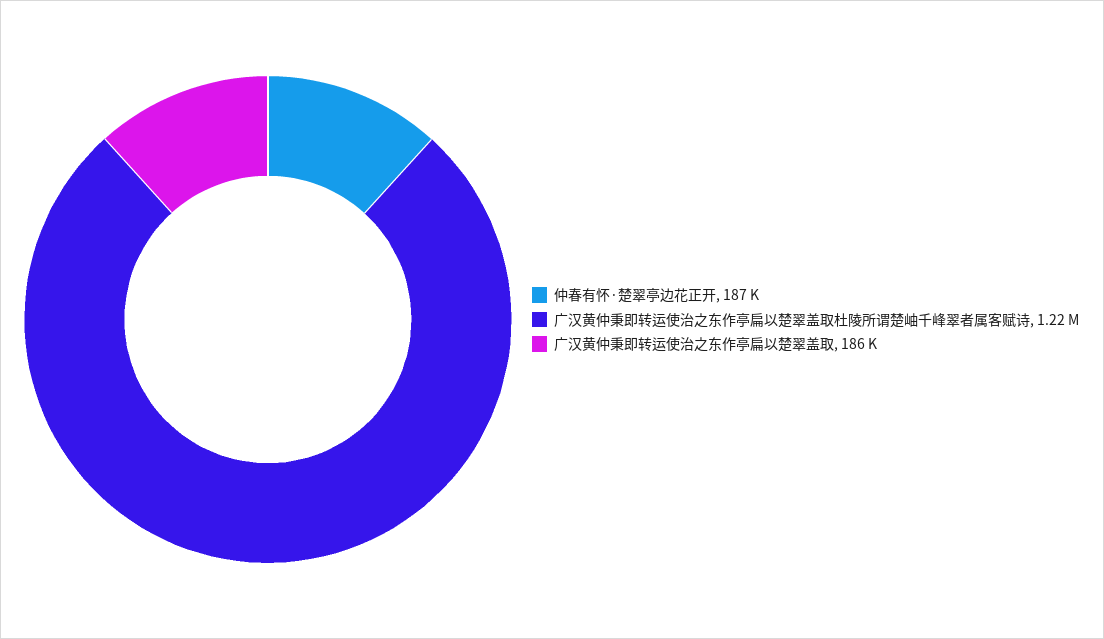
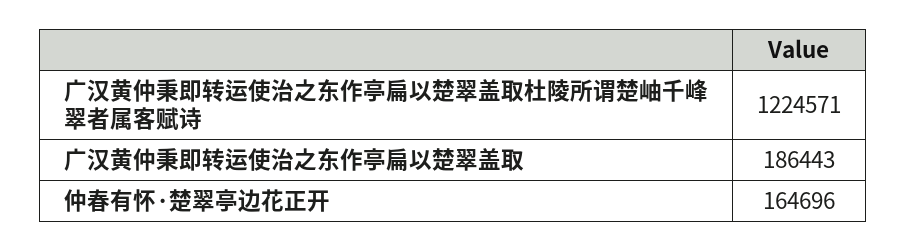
仲春有怀·楚翠亭边花正开: 187000 -> 164696

